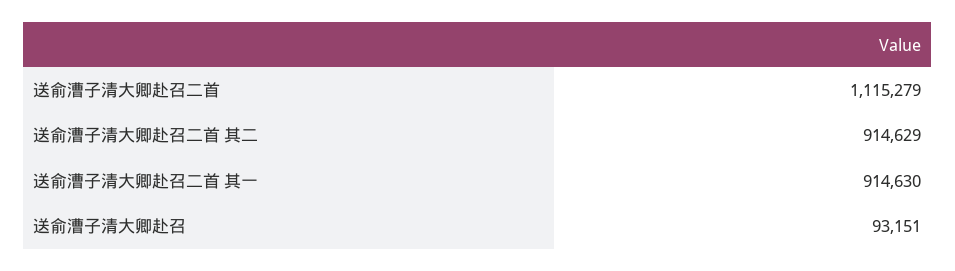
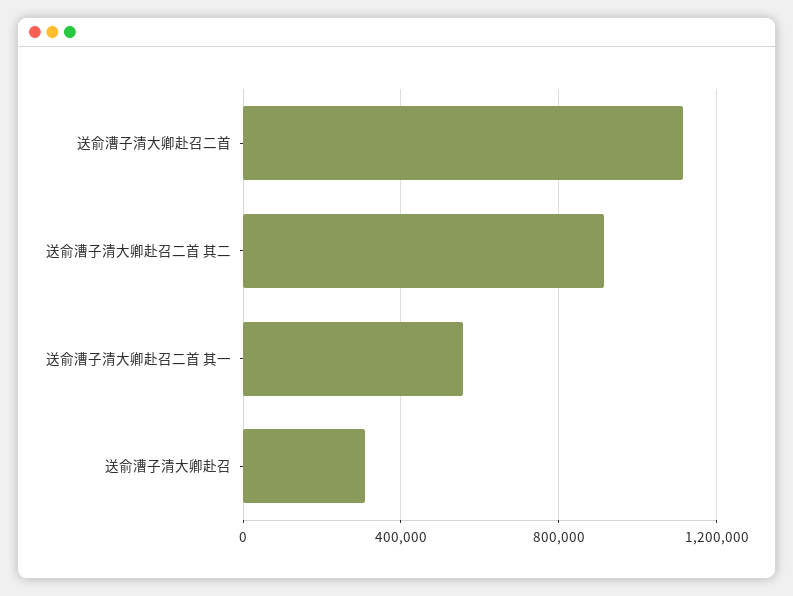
送俞漕子清大卿赴召二首 其一: 914630 -> 550000
送俞漕子清大卿赴召: 93151 -> 300000

